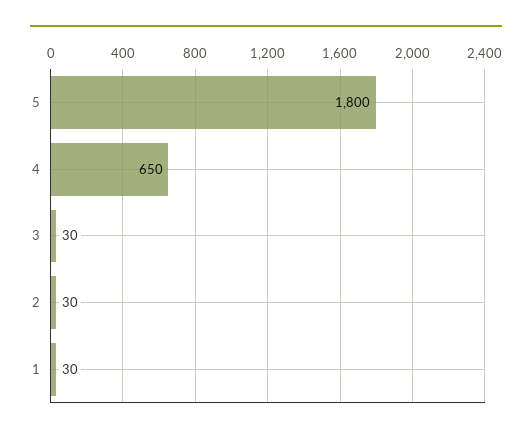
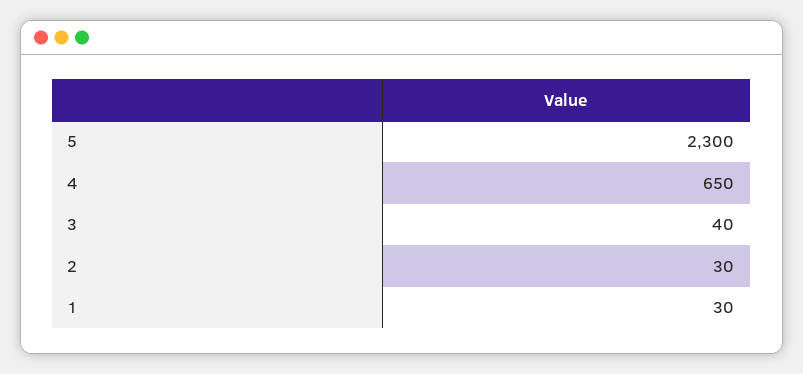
5: 1800 -> 2300
3: 30 -> 40

